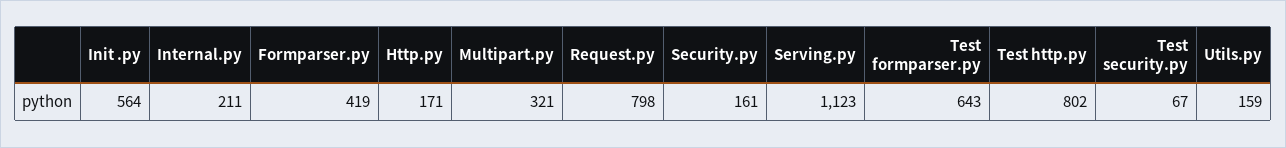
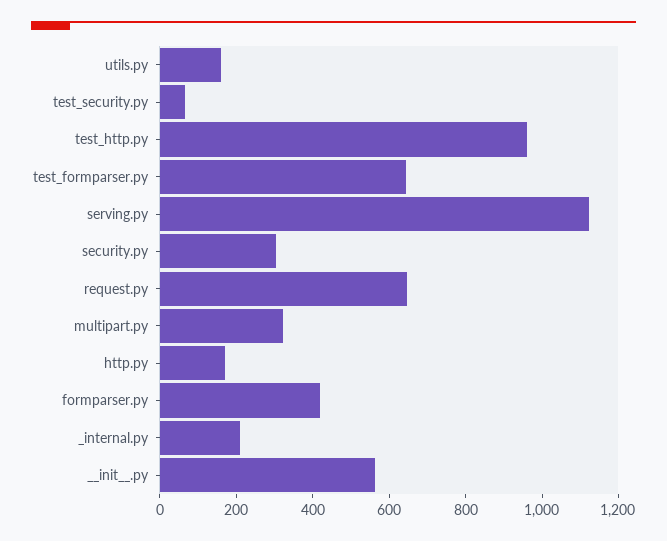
Request.py: 798 -> 650
Security.py: 161 -> 300
Test http.py: 802 -> 950

